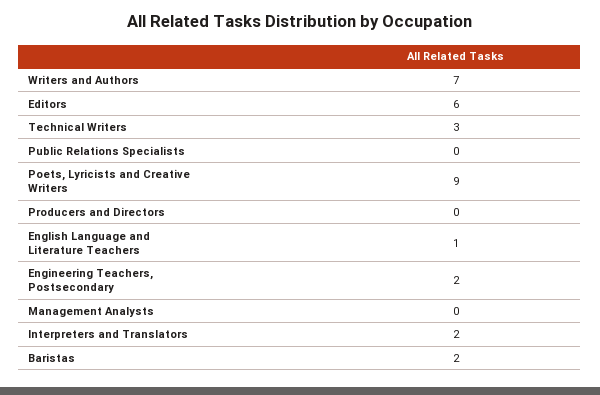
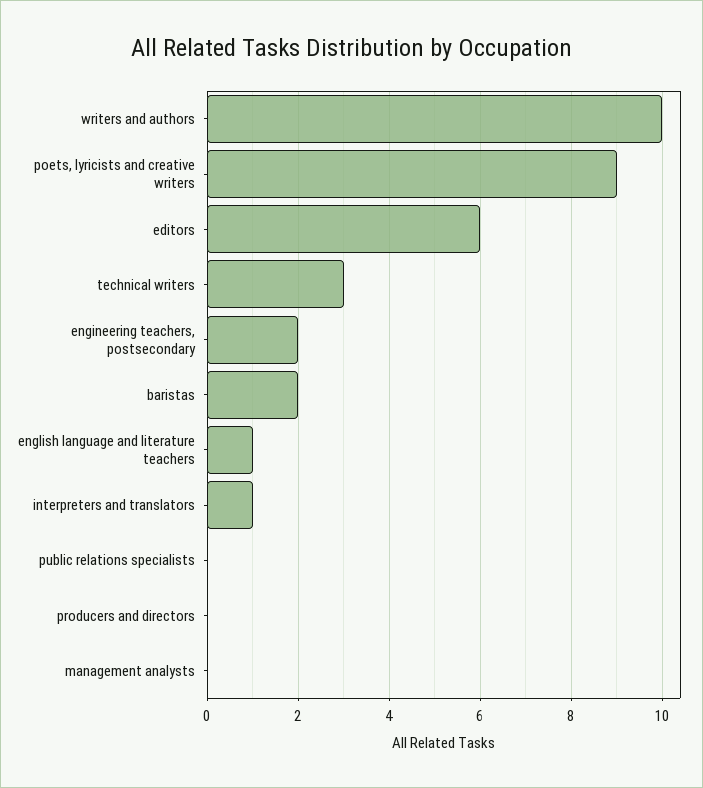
Writers and Authors: 7 -> 10
Interpreters and Translators: 2 -> 1

